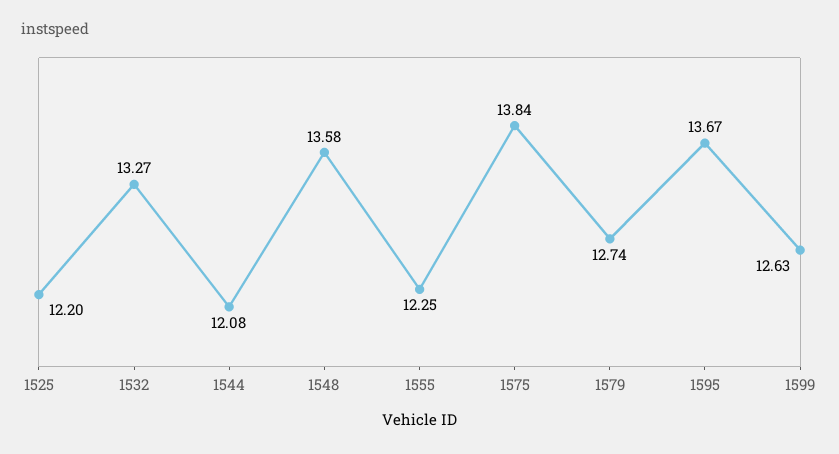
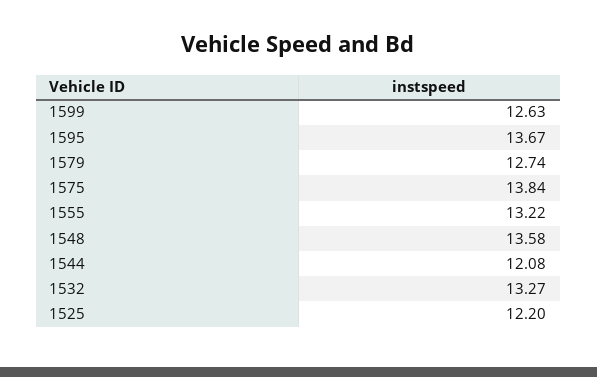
1555: 12.25 -> 13.22

